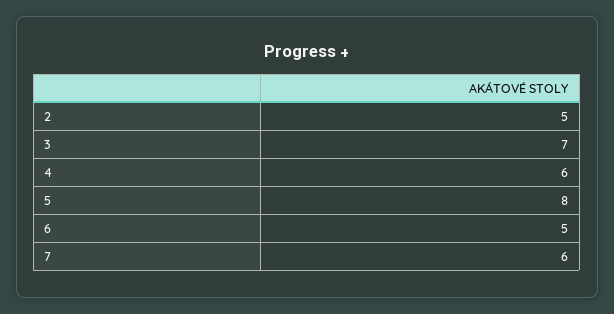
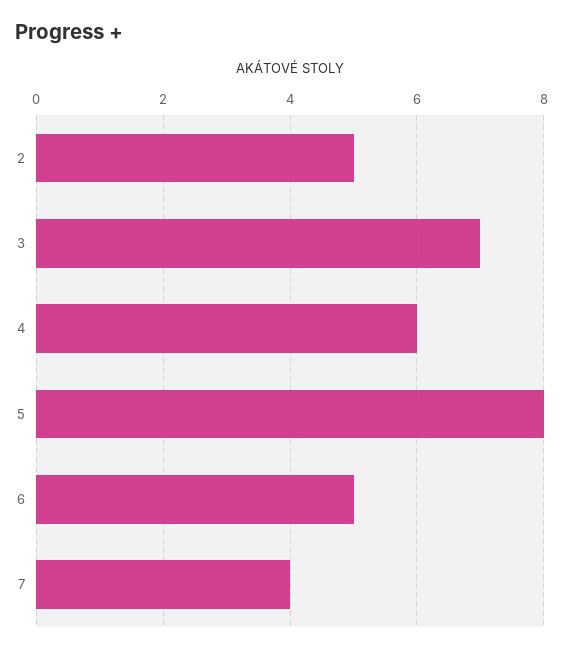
7: 6 -> 4

